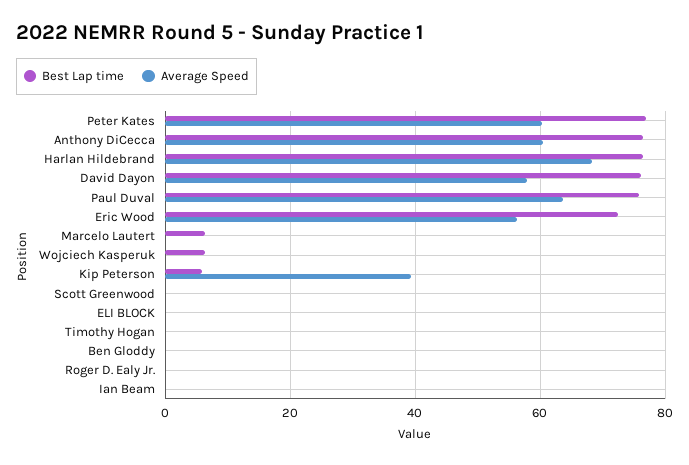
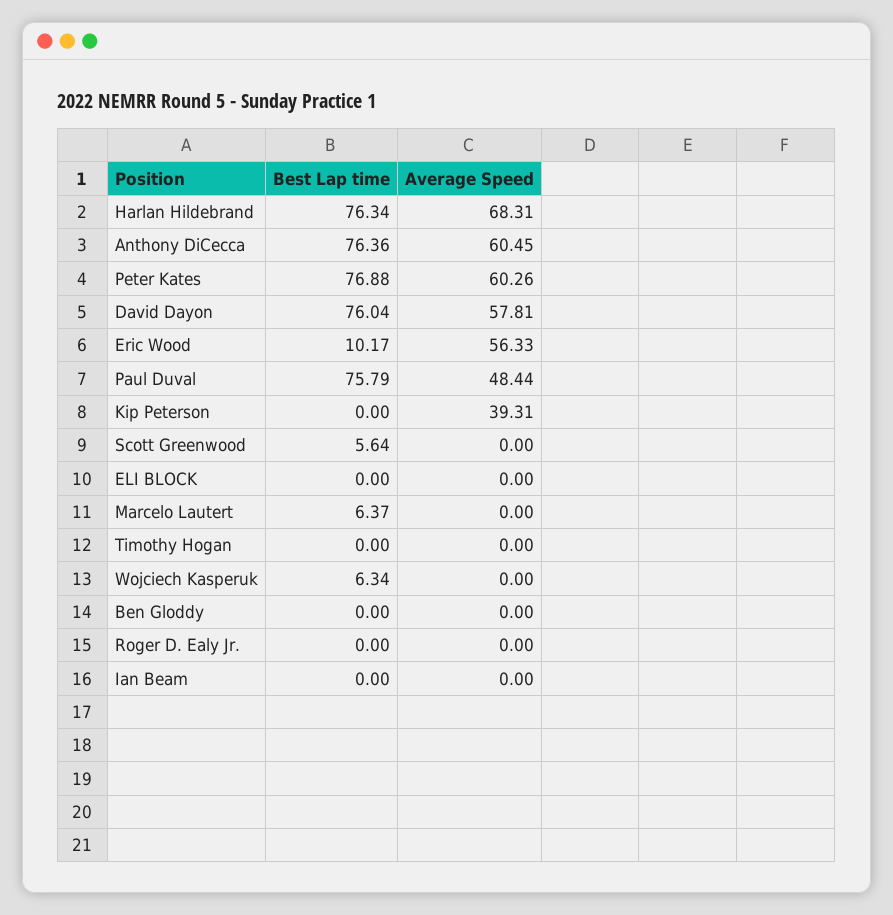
Average Speed, Paul Duval: 64 -> 48.44
Best Lap time, Eric Wood: 72 -> 10.17
Best Lap time, Kip Peterson: 6 -> 0
Best Lap time, Scott Greenwood: 0 -> 5.64

